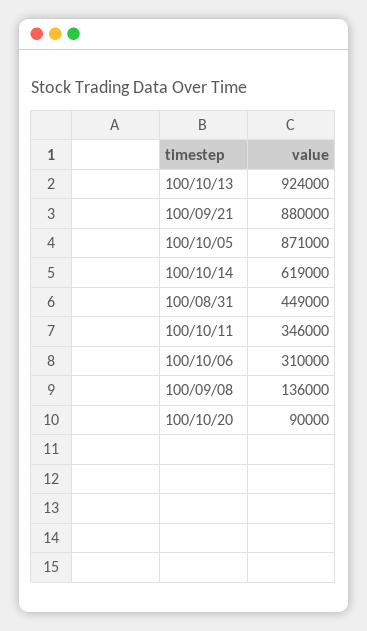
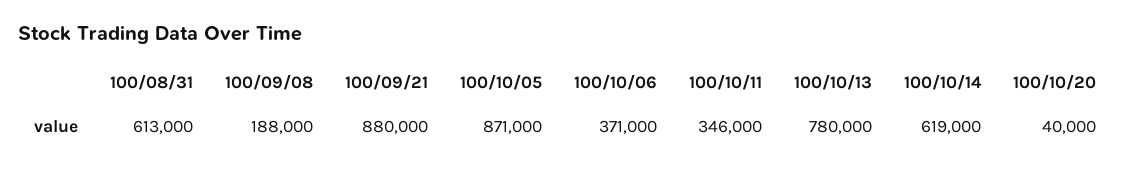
100/10/13: 924000 -> 780000
100/08/31: 449000 -> 613000
100/10/06: 310000 -> 371000
100/09/08: 136000 -> 188000
100/10/20: 90000 -> 40000

